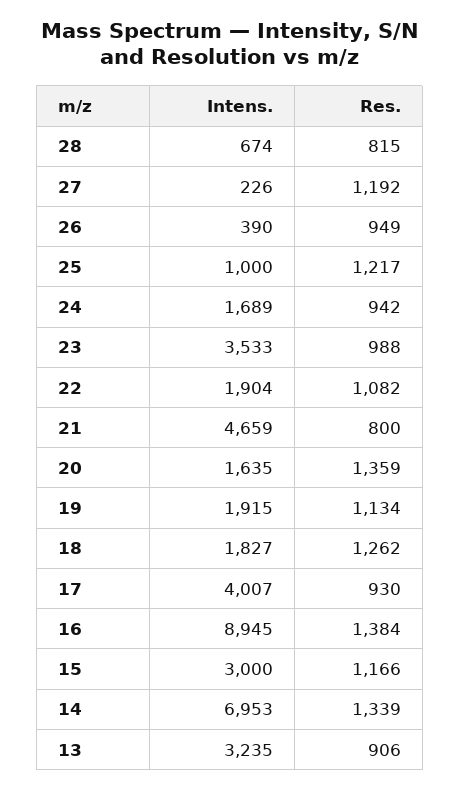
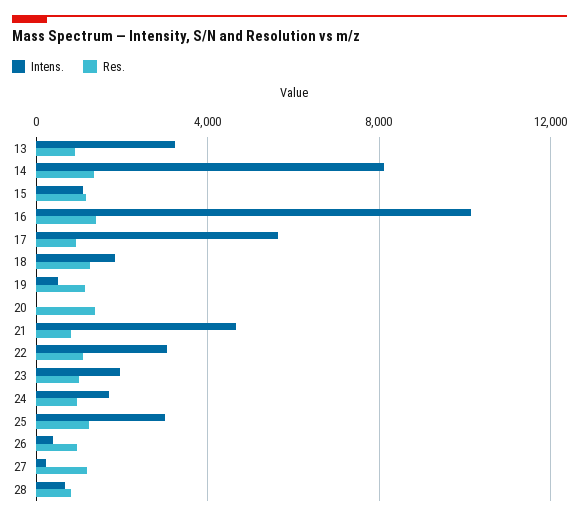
Intens., 25: 1000 -> 3000
Intens., 23: 3533 -> 2000
Intens., 22: 1904 -> 3000
Intens., 20: 1635 -> 0
Intens., 19: 1915 -> 500
Intens., 17: 4007 -> 5500
Intens., 16: 8945 -> 10000
Intens., 15: 3000 -> 1000
Intens., 14: 6953 -> 8000

